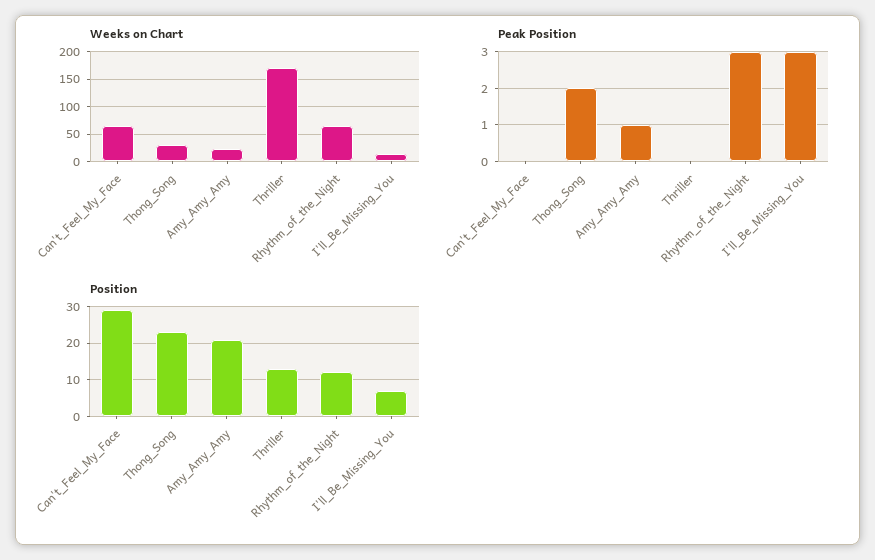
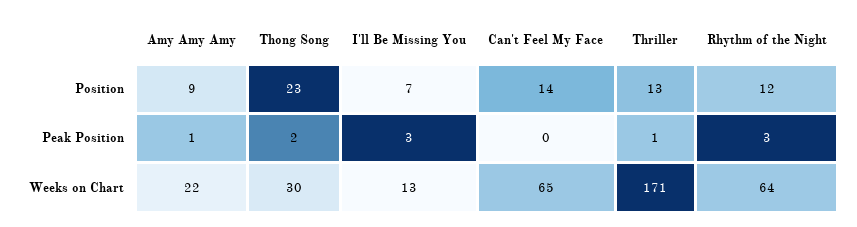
Peak Position, Thriller: 0 -> 1
Position, Can't_Feel_My_Face: 30 -> 14
Position, Amy_Amy_Amy: 20 -> 9

